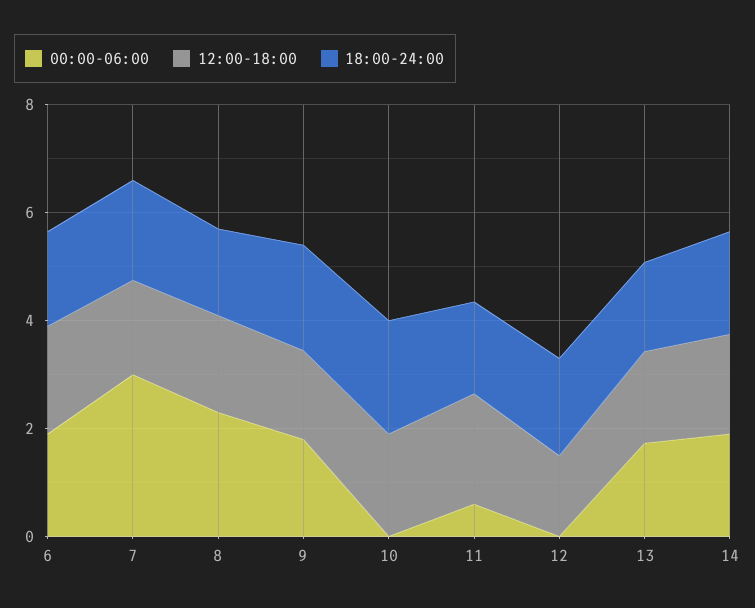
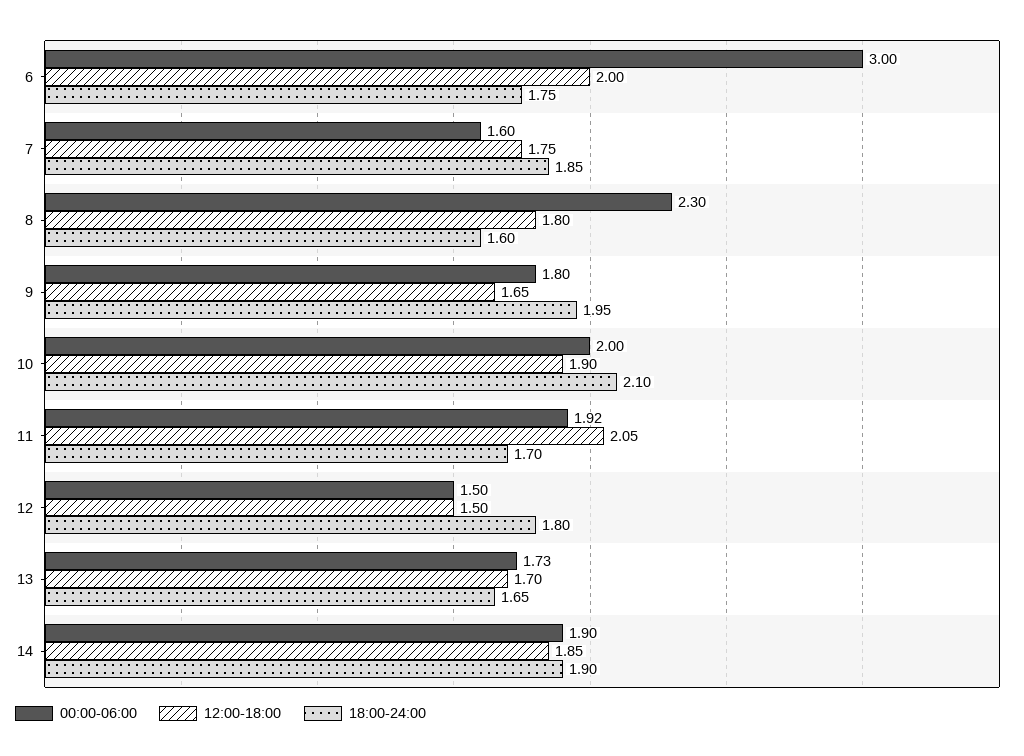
00:00-06:00, 6: 2 -> 3
00:00-06:00, 7: 3 -> 1.6
00:00-06:00, 10: 0 -> 2
00:00-06:00, 11: 0.5 -> 1.92
00:00-06:00, 12: 0 -> 1.5

